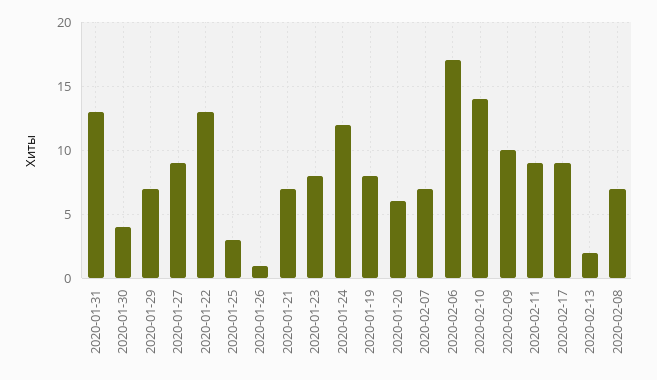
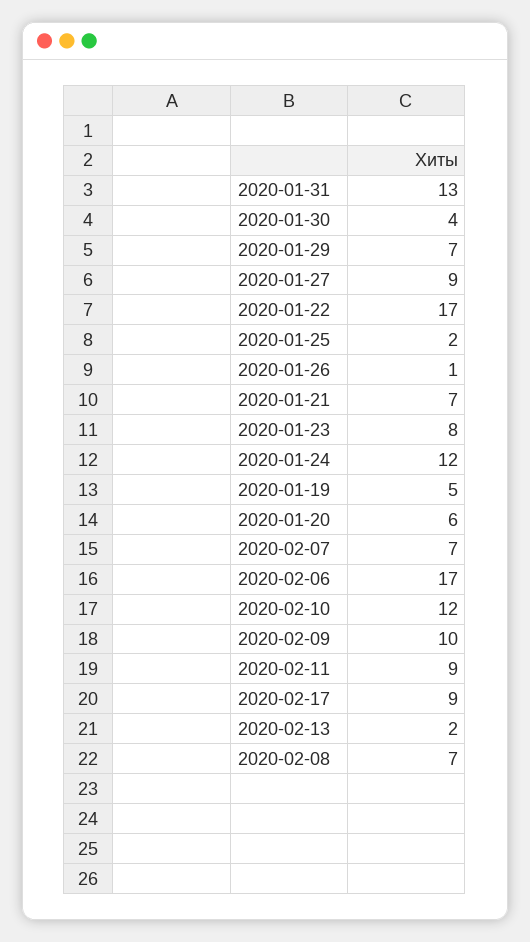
2020-01-22: 13 -> 17
2020-01-25: 3 -> 2
2020-01-19: 8 -> 5
2020-02-10: 14 -> 12

